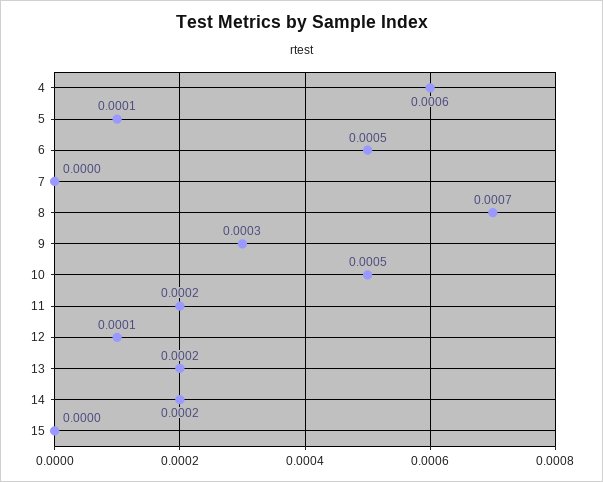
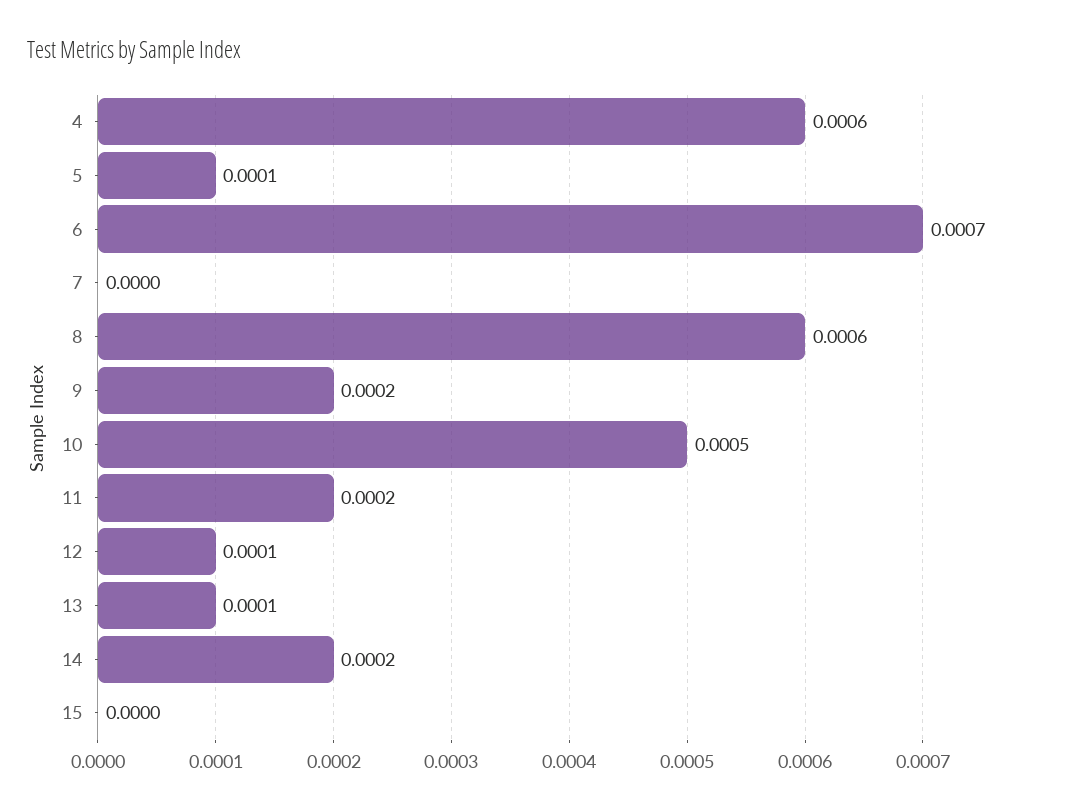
6: 0.0005 -> 0.0007
8: 0.0007 -> 0.0006
9: 0.0003 -> 0.0002
13: 0.0002 -> 0.0001

